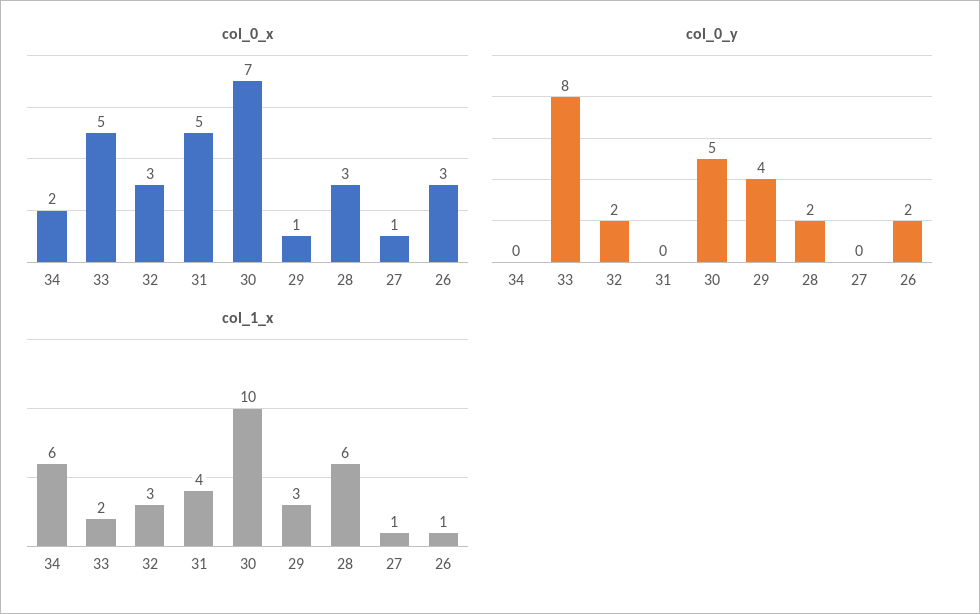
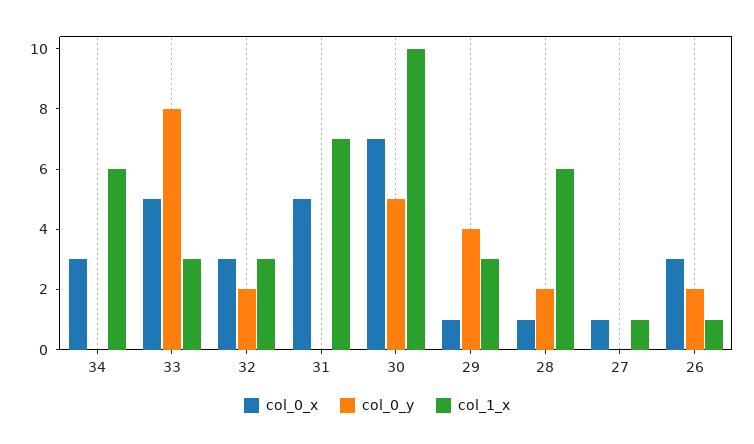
col_0_x, 34: 2 -> 3
col_0_x, 28: 3 -> 1
col_1_x, 33: 2 -> 3
col_1_x, 31: 4 -> 7

